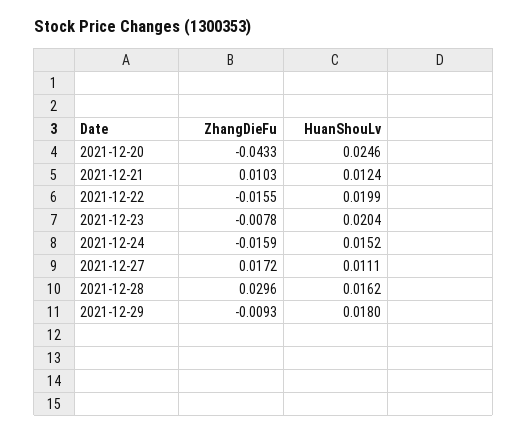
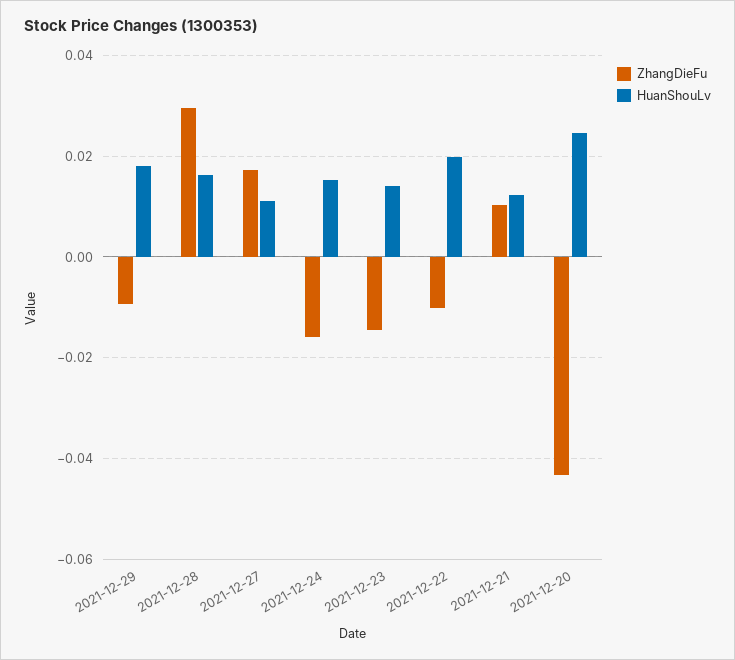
ZhangDieFu, 2021-12-22: -0.0155 -> -0.01
ZhangDieFu, 2021-12-23: -0.0078 -> -0.014
HuanShouLv, 2021-12-23: 0.0204 -> 0.014

